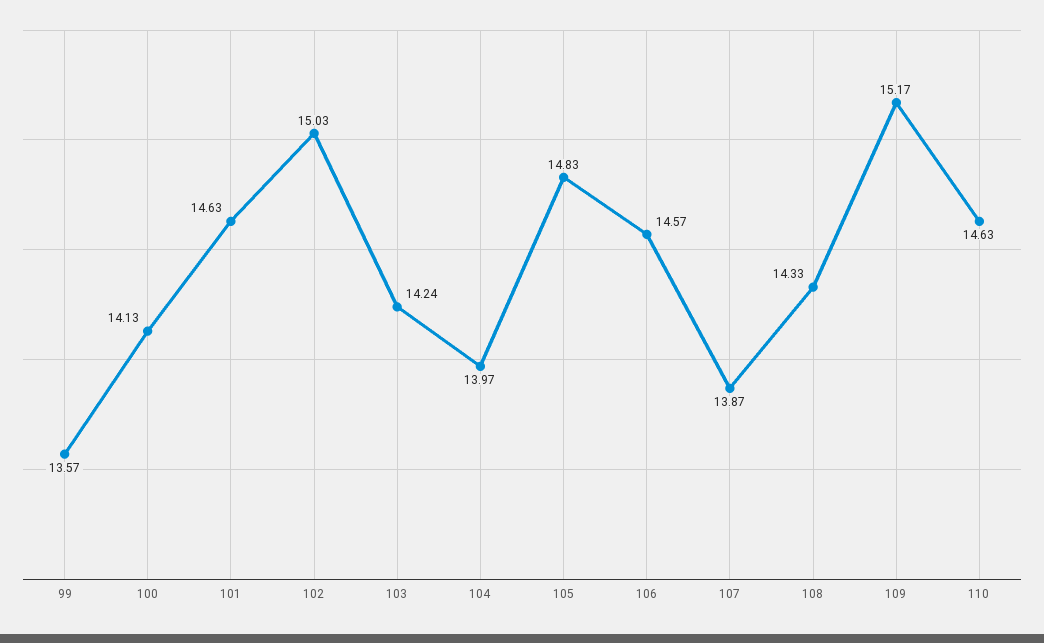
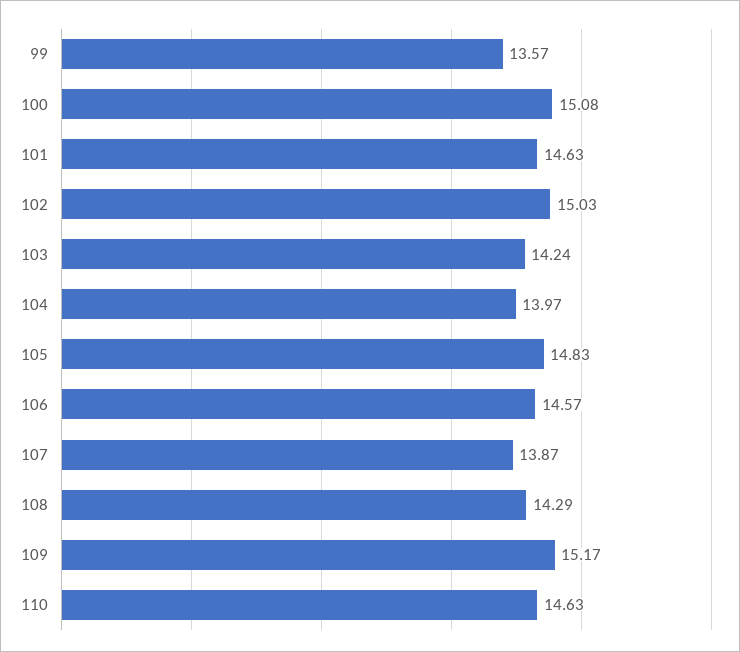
100: 14.13 -> 15.08
108: 14.33 -> 14.29

